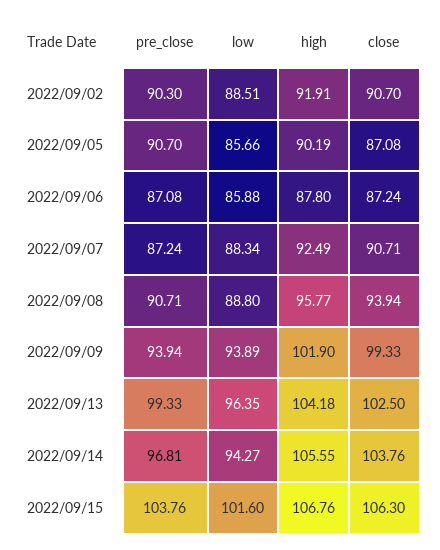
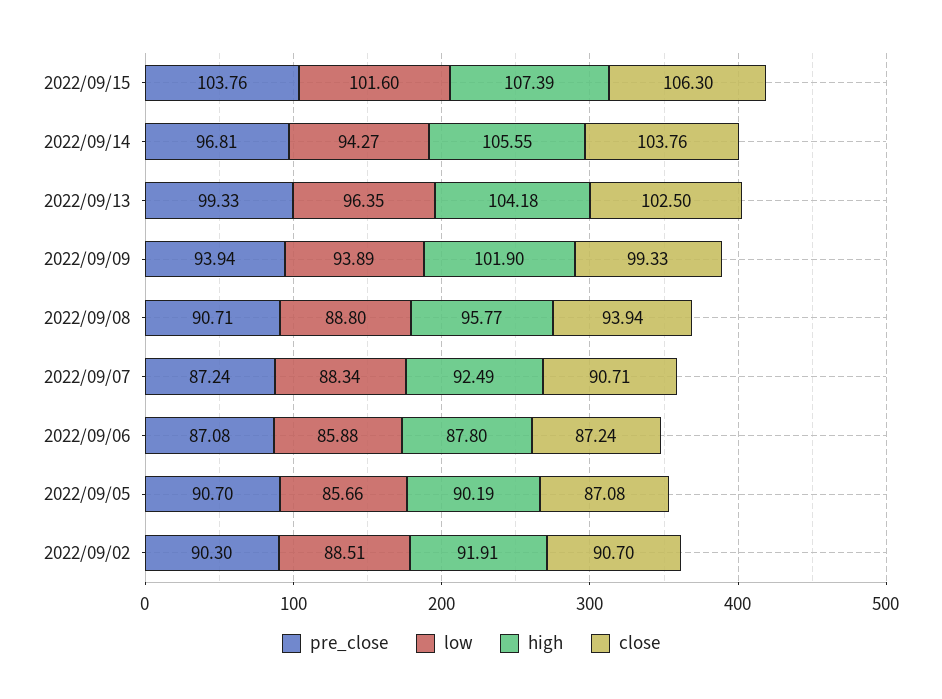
high, 2022/09/15: 106.76 -> 107.39

